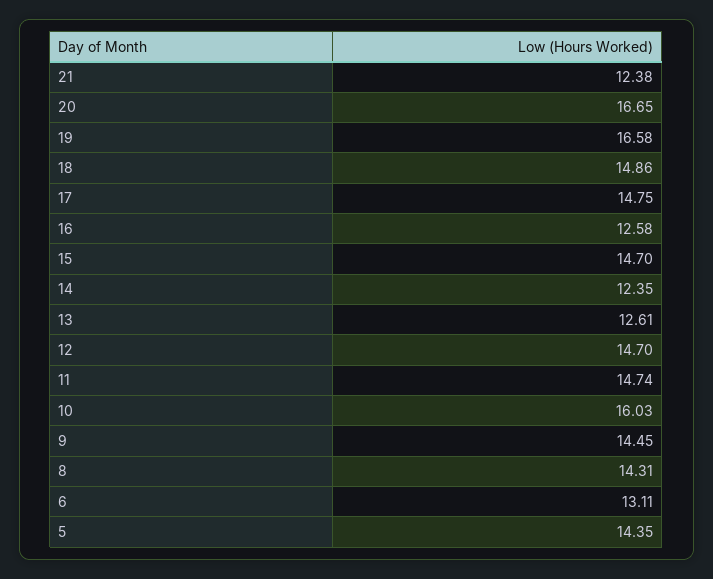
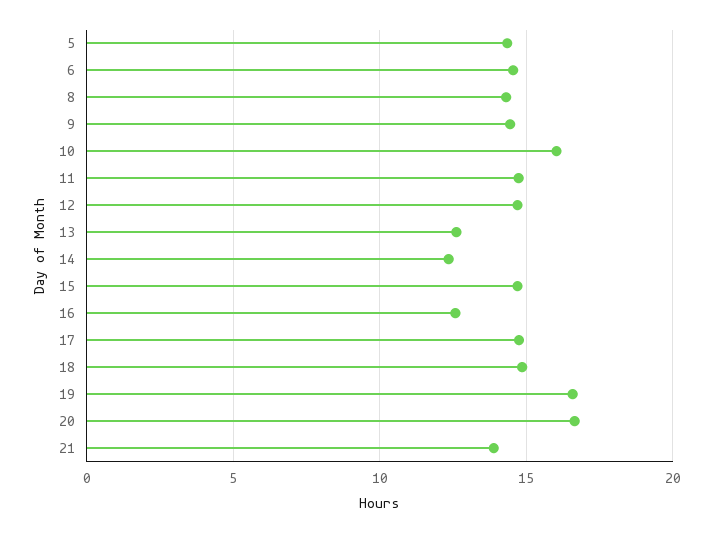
21: 12.38 -> 14
6: 13.11 -> 14.5

